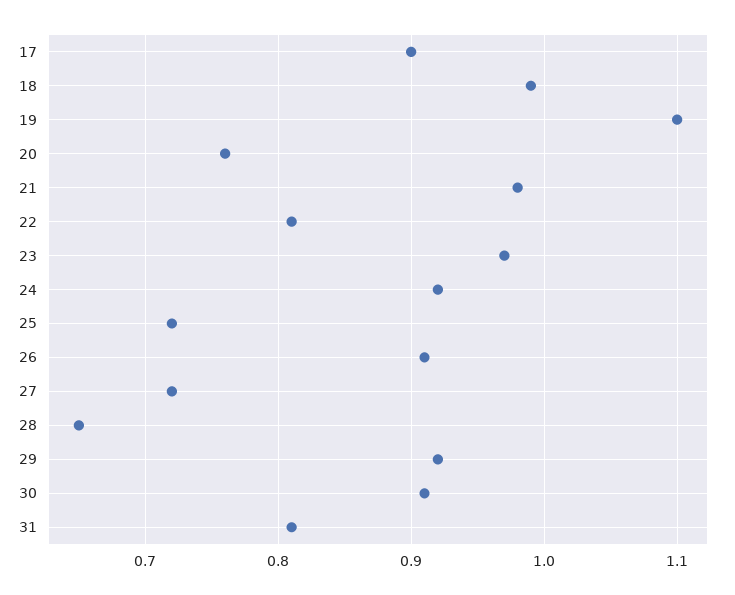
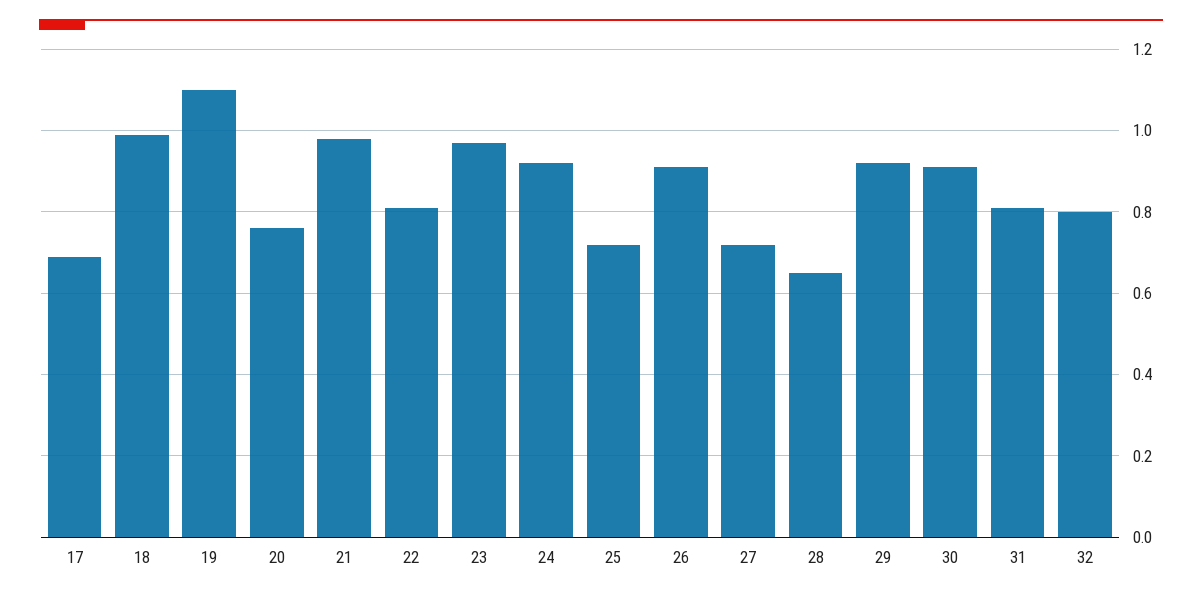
17: 0.9 -> 0.7
32: none -> 0.8

